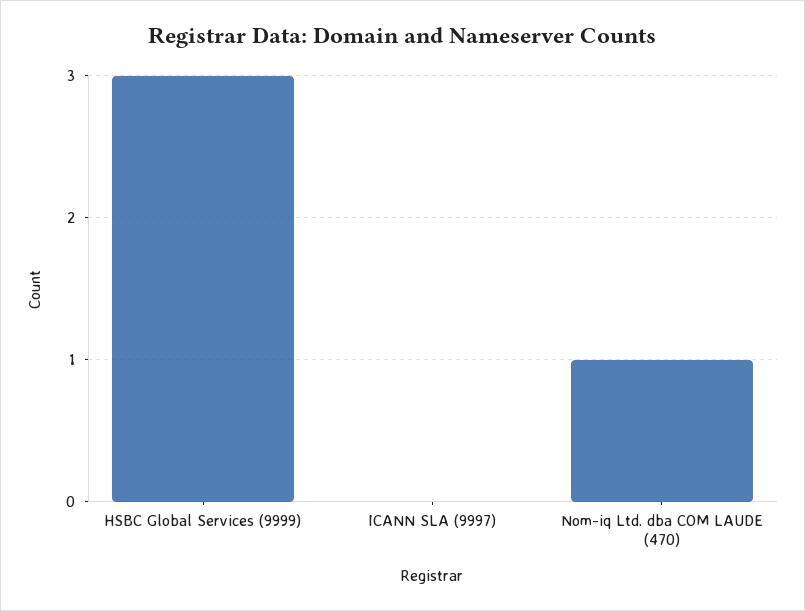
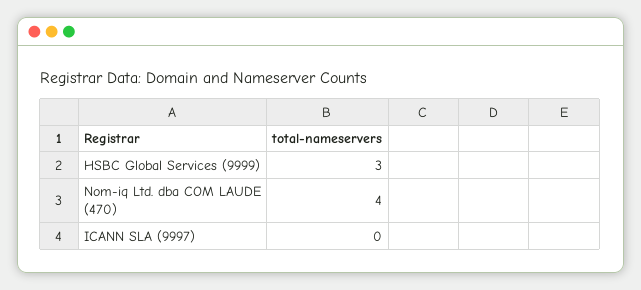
Nom-iq Ltd. dba COM LAUDE (470): 1 -> 4

